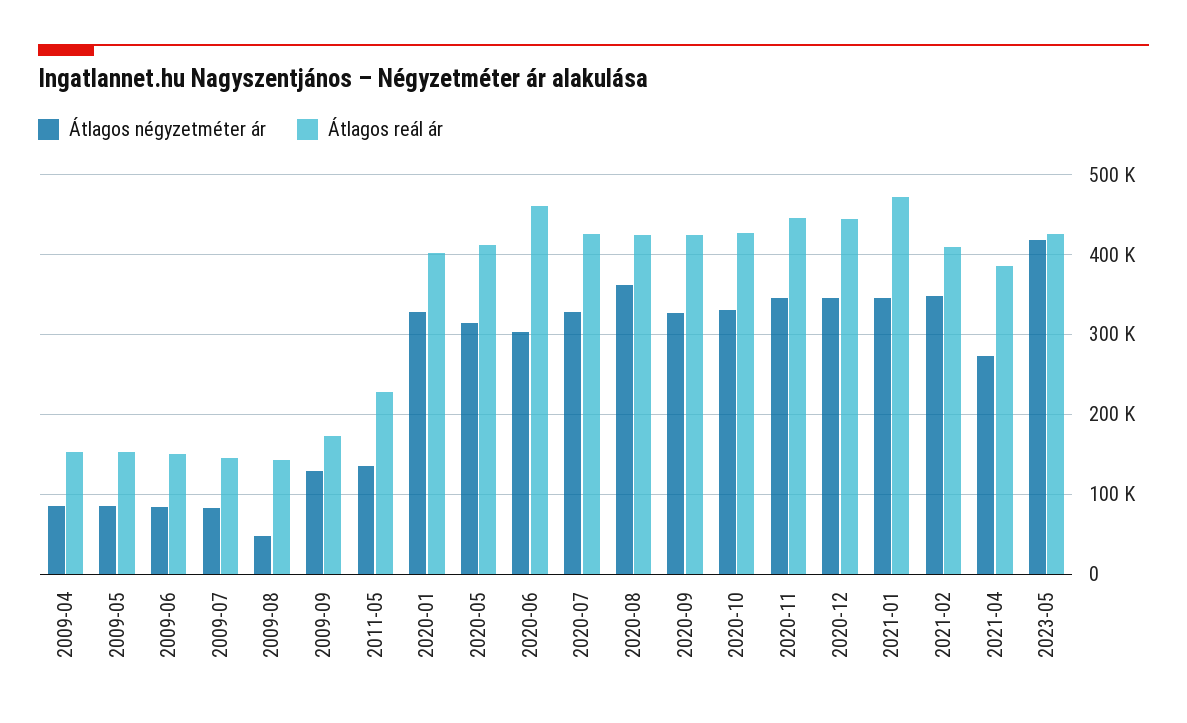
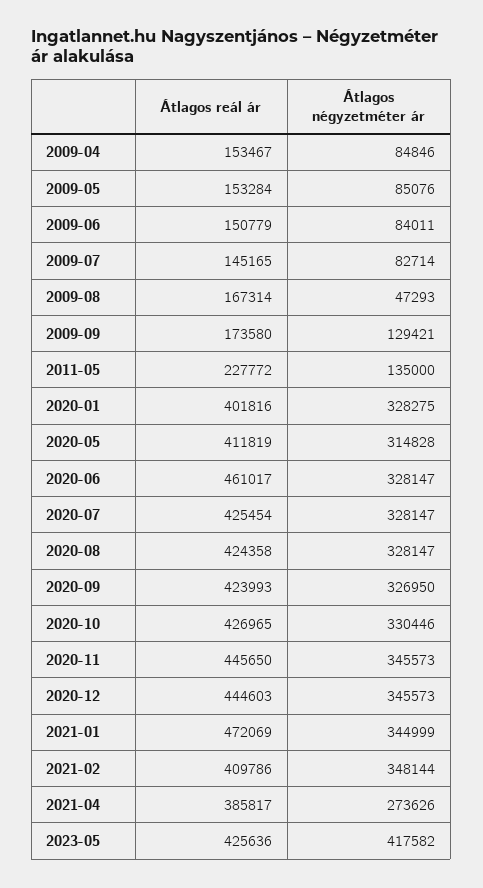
Átlagos reál ár, 2009-08: 140000 -> 167314
Átlagos négyzetméter ár, 2020-06: 300000 -> 328147
Átlagos négyzetméter ár, 2020-08: 360000 -> 328147

